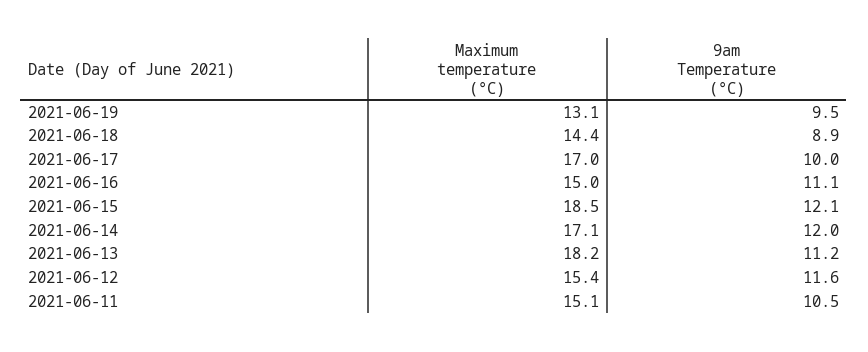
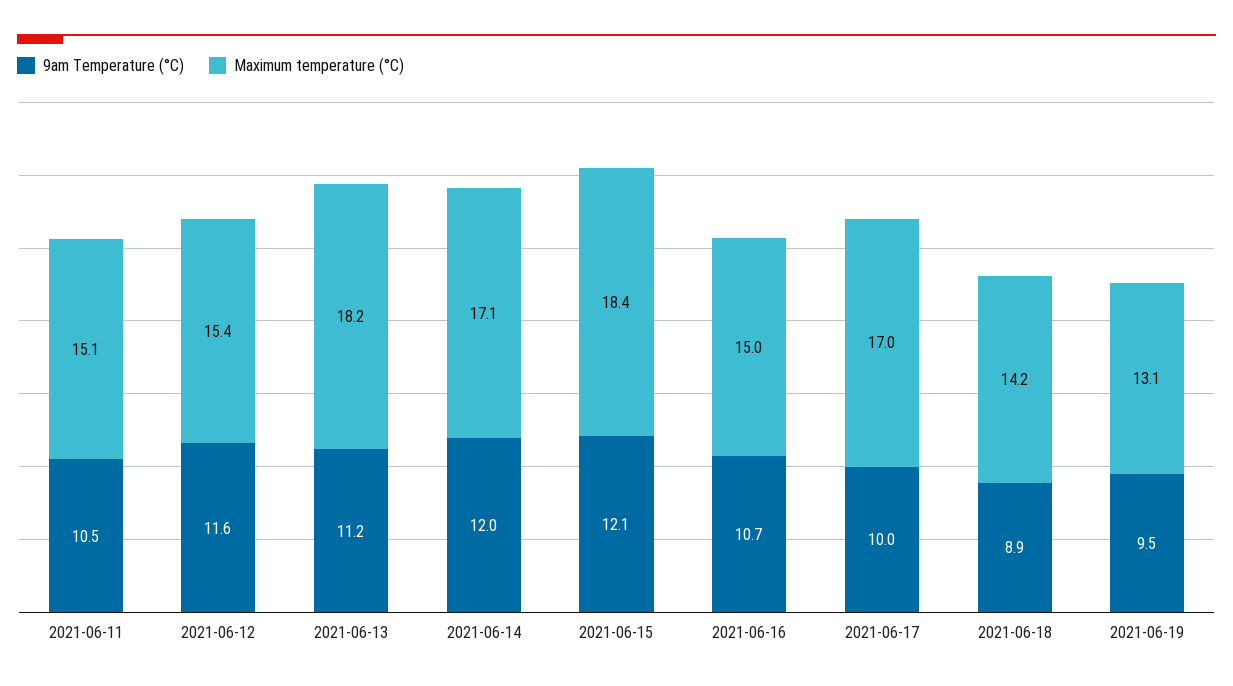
Maximum temperature (°C), 2021-06-18: 14.4 -> 14.2
9am Temperature (°C), 2021-06-16: 11.1 -> 10.7
Maximum temperature (°C), 2021-06-15: 18.5 -> 18.4

